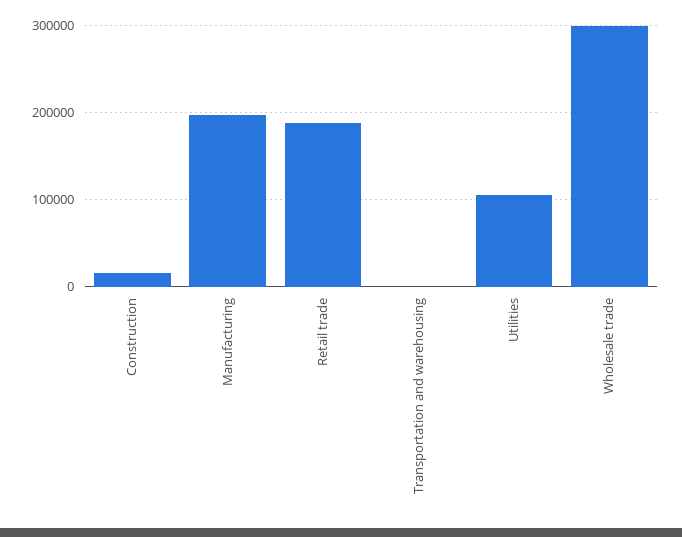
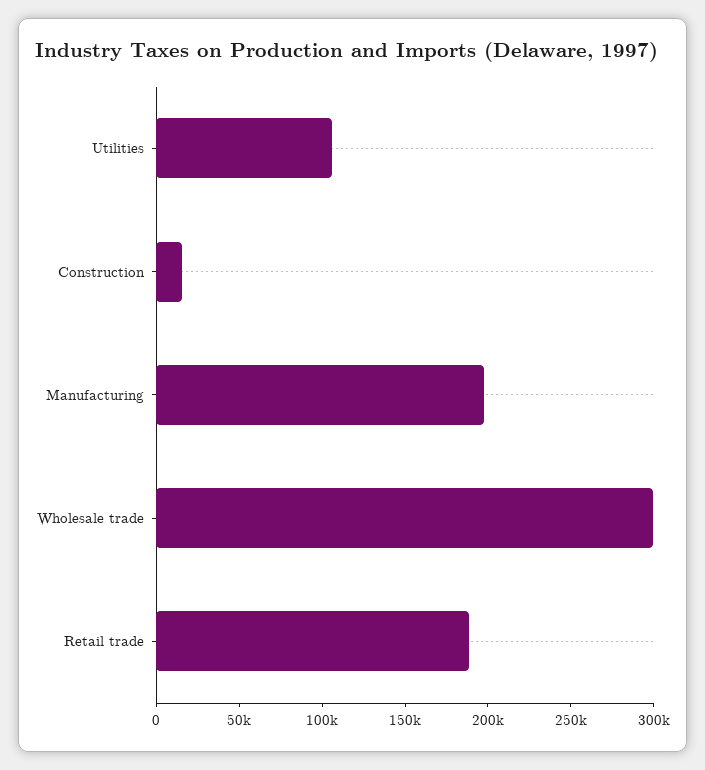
Transportation and warehousing: 0 -> none

